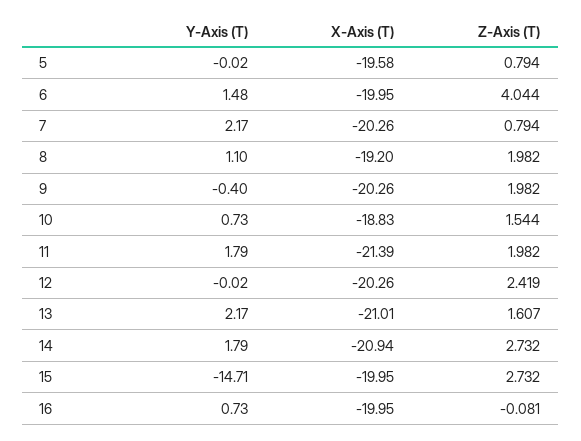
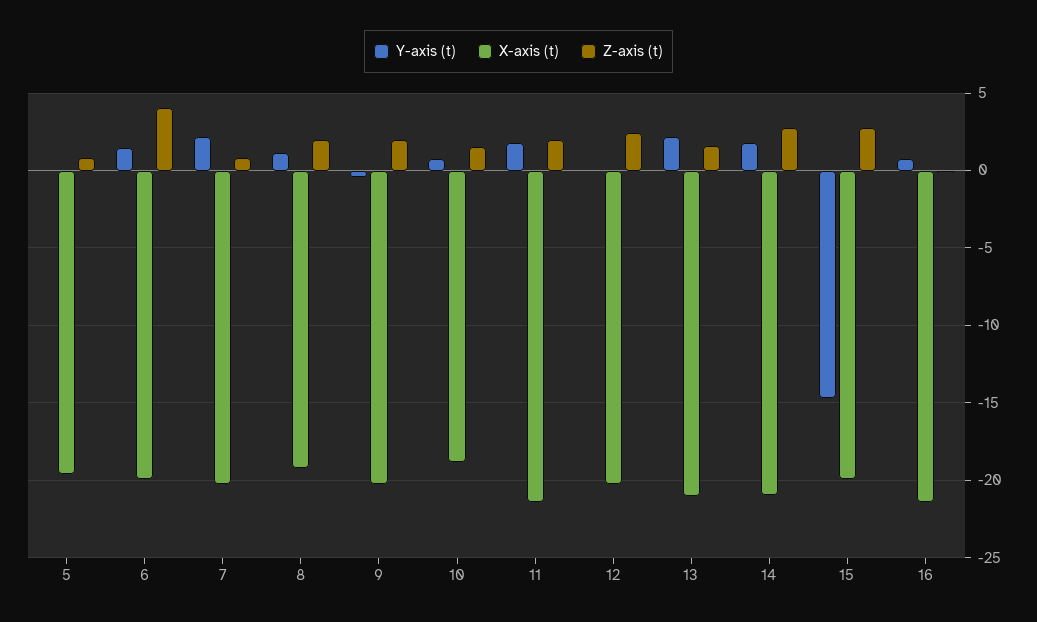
X-Axis (T), 16: -19.95 -> -21.5

